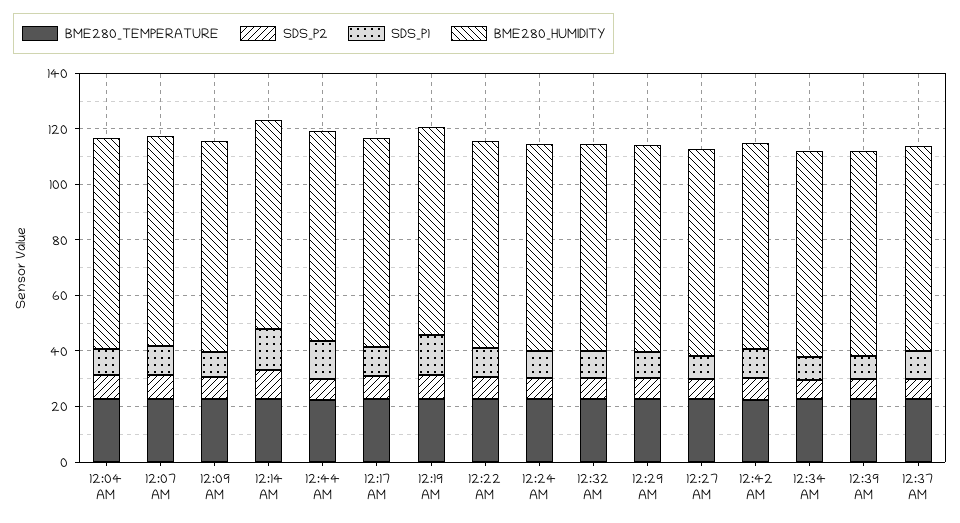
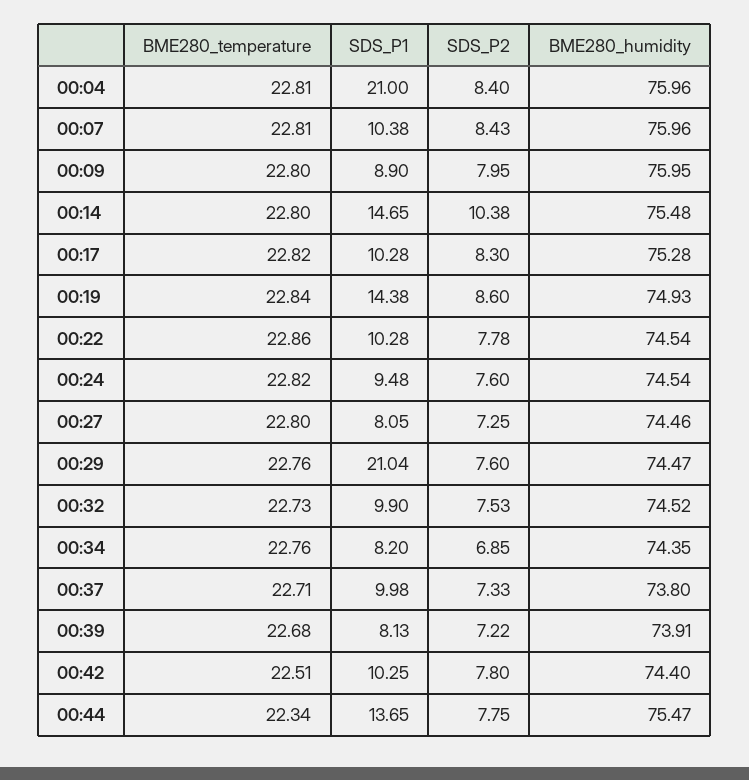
SDS_P1, 12:04 AM: 10 -> 21
SDS_P1, 12:29 AM: 10 -> 21.04

